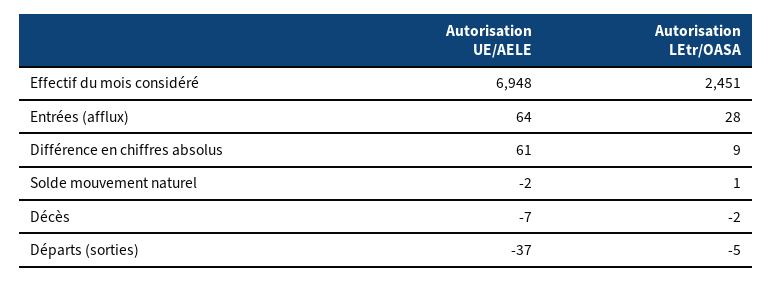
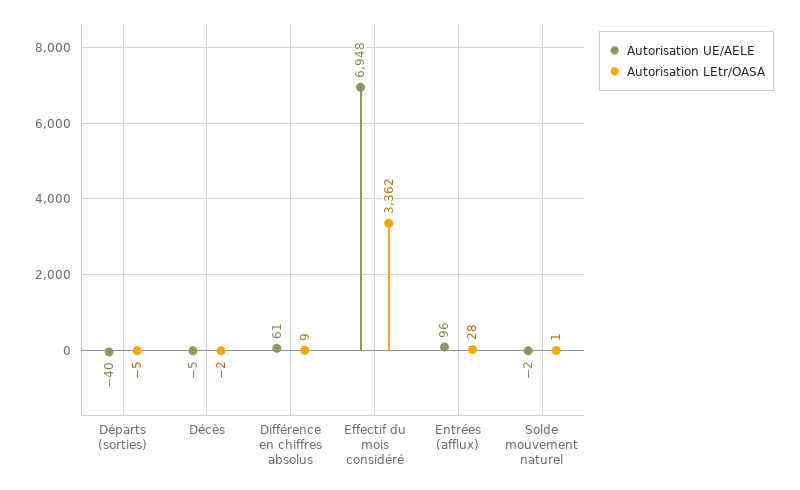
Autorisation LEtr/OASA, Effectif du mois considéré: 2451 -> 3362
Autorisation UE/AELE, Entrées (afflux): 64 -> 96
Autorisation UE/AELE, Décès: -7 -> -5
Autorisation UE/AELE, Départs (sorties): -37 -> -40

